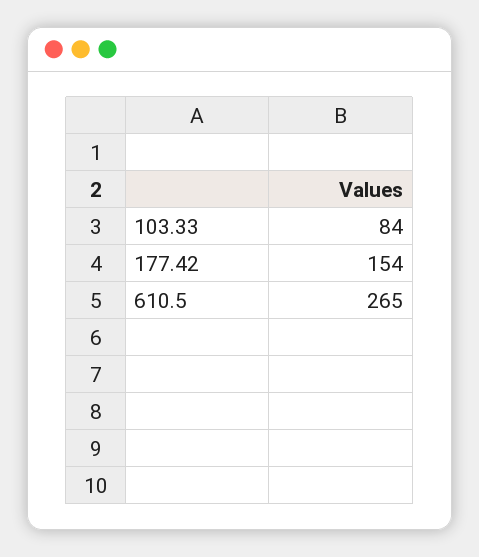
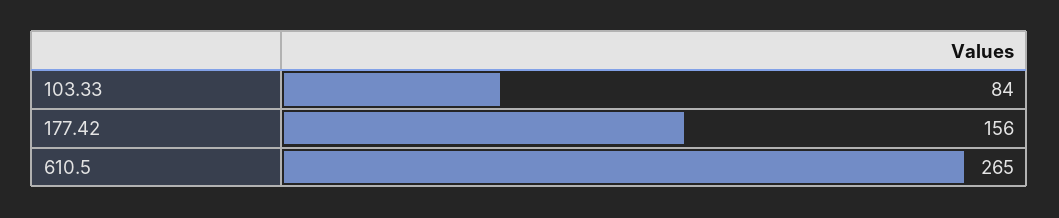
177.42: 154 -> 156

